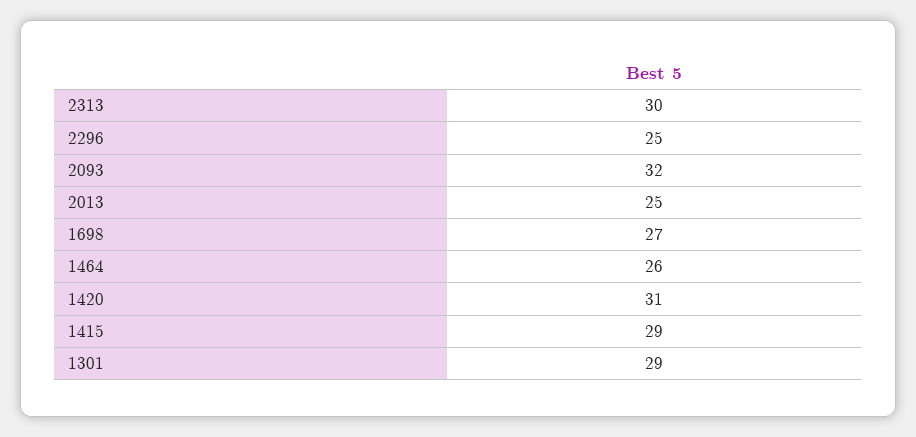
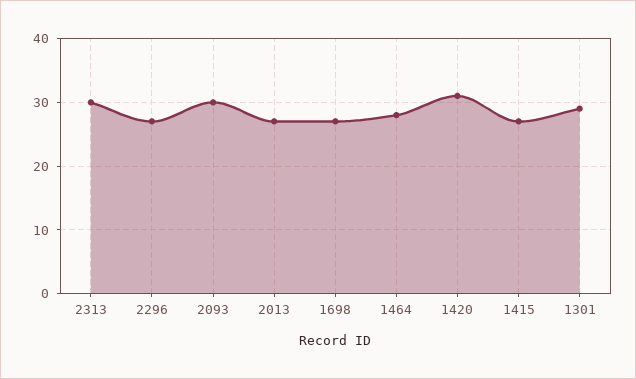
2296: 25 -> 27
2093: 32 -> 30
2013: 25 -> 27
1464: 26 -> 28
1415: 29 -> 27

